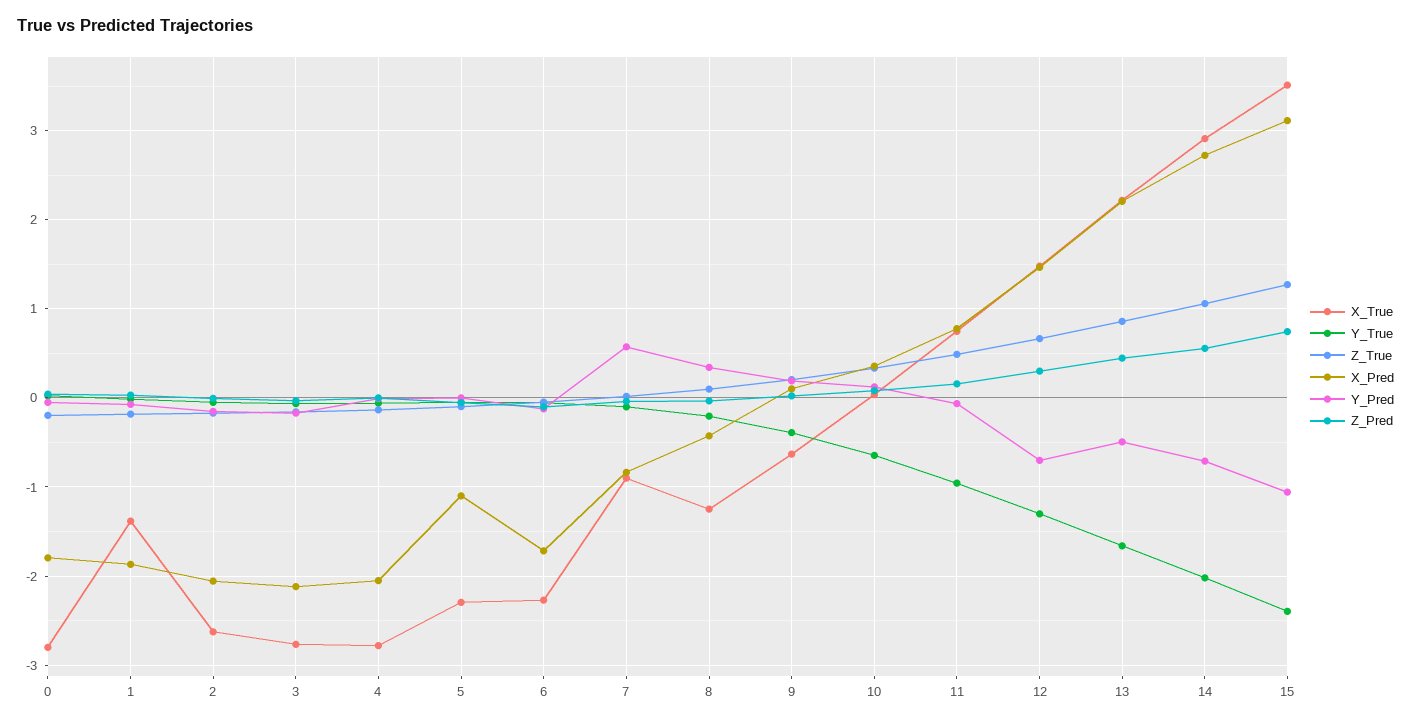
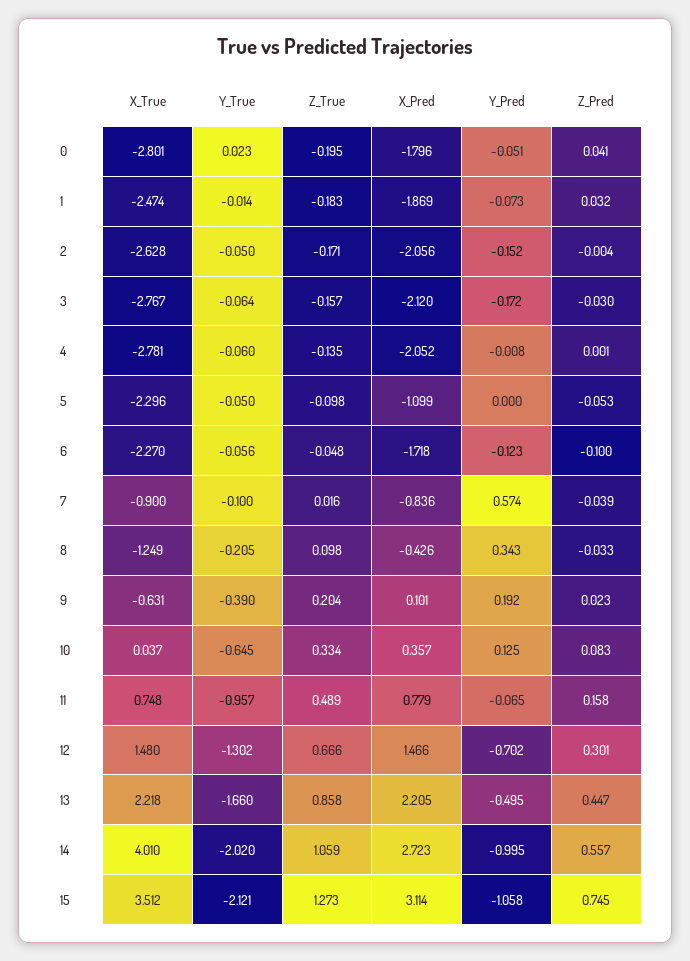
X_True, 1: -1.4 -> -2.474
X_True, 14: 2.9 -> 4.01
Y_Pred, 14: -0.7 -> -0.995
Y_True, 15: -2.4 -> -2.121

